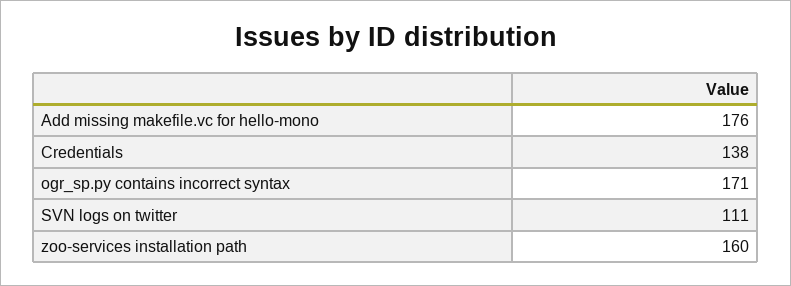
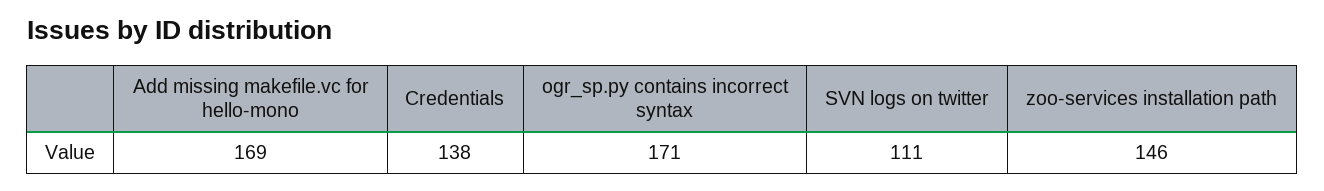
Add missing makefile.vc for hello-mono: 176 -> 169
zoo-services installation path: 160 -> 146

